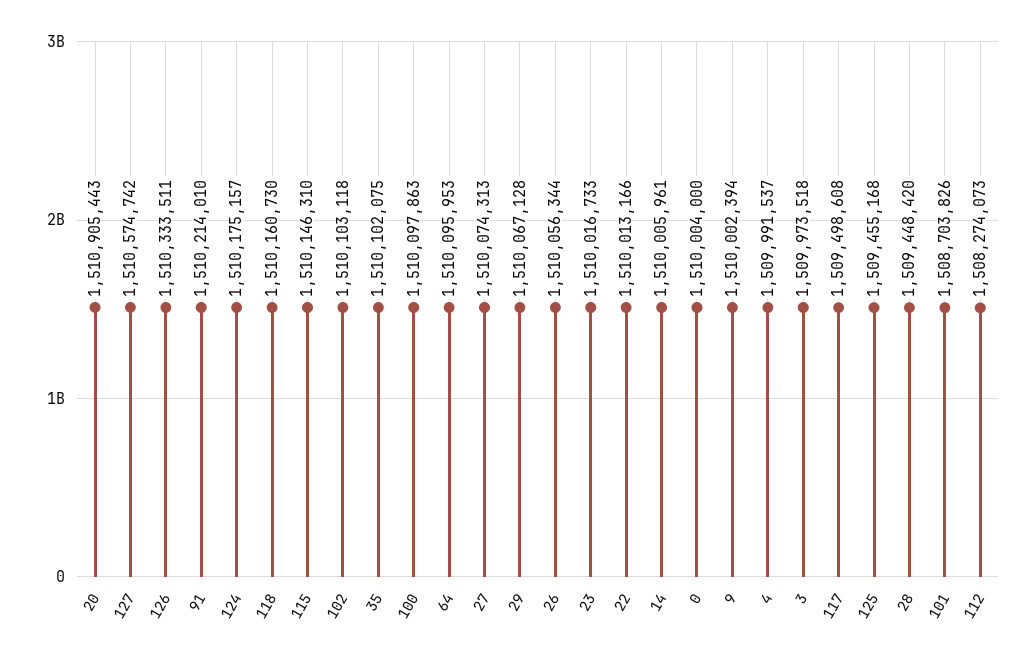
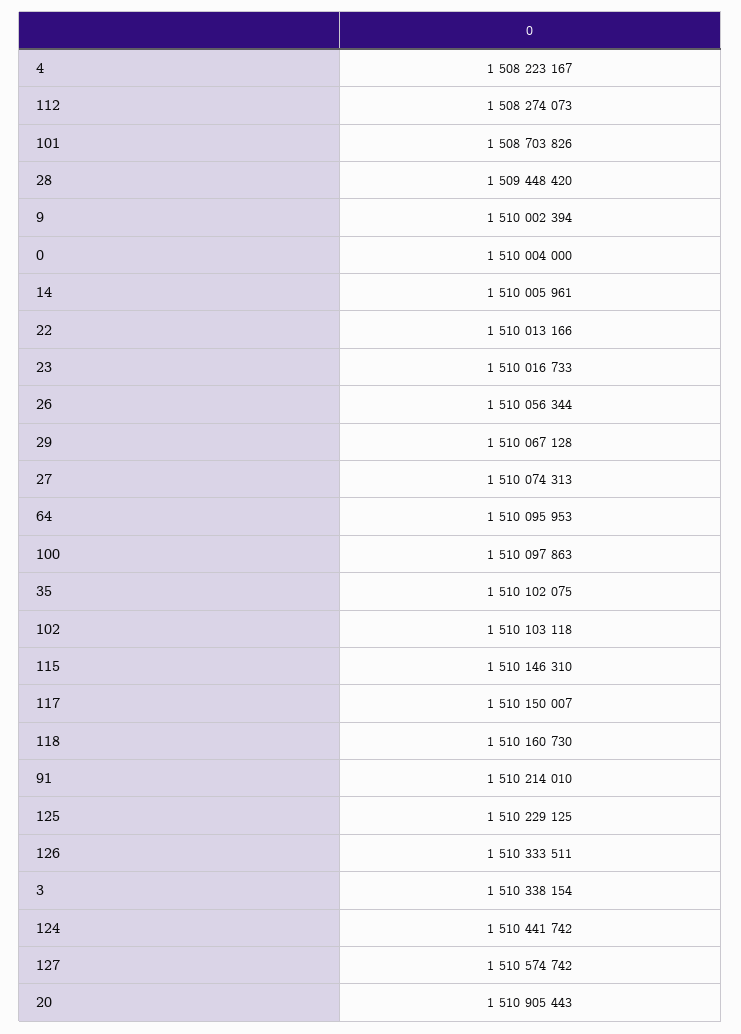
124: 1510175157 -> 1510441742
4: 1509991537 -> 1508223167
3: 1509973518 -> 1510338154
117: 1509498608 -> 1510150007
125: 1509455168 -> 1510229125

